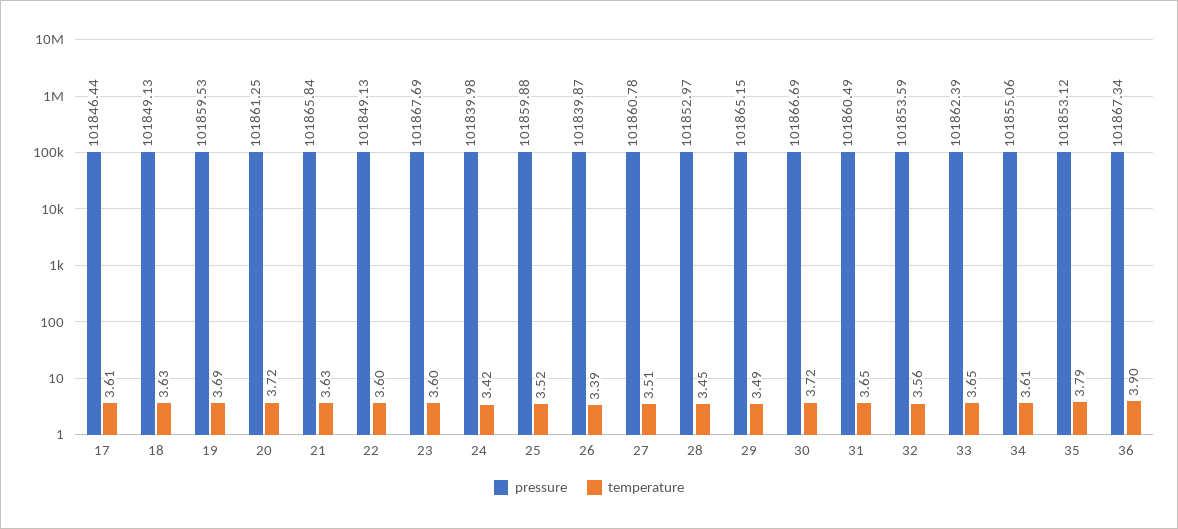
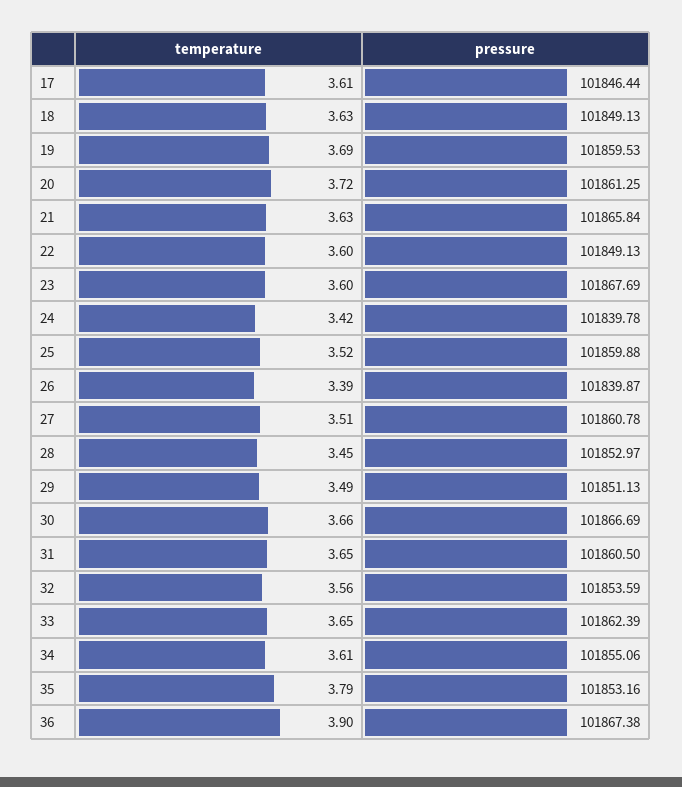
pressure, 24: 101839.98 -> 101839.78
pressure, 29: 101865.15 -> 101851.13
temperature, 30: 3.72 -> 3.66
pressure, 31: 101860.49 -> 101860.5
pressure, 35: 101853.12 -> 101853.16
pressure, 36: 101867.34 -> 101867.38

